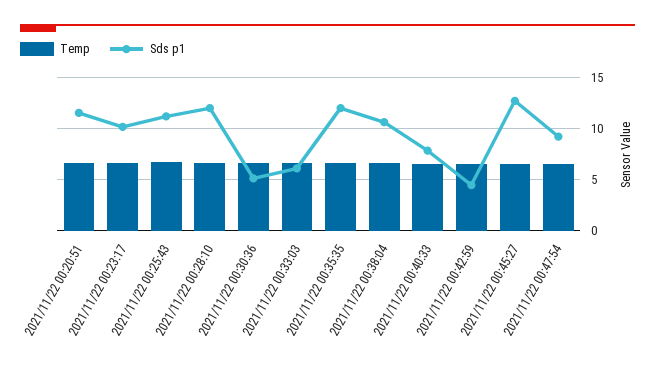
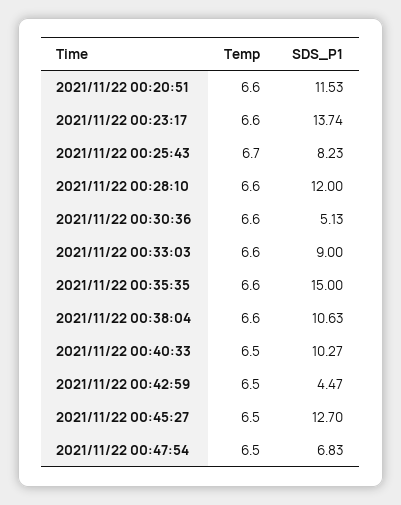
Sds p1, 2021/11/22 00:23:17: 10 -> 13.74
Sds p1, 2021/11/22 00:25:43: 11 -> 8.23
Sds p1, 2021/11/22 00:33:03: 6 -> 9
Sds p1, 2021/11/22 00:35:35: 12 -> 15
Sds p1, 2021/11/22 00:40:33: 8 -> 10.27
Sds p1, 2021/11/22 00:47:54: 9 -> 6.83

